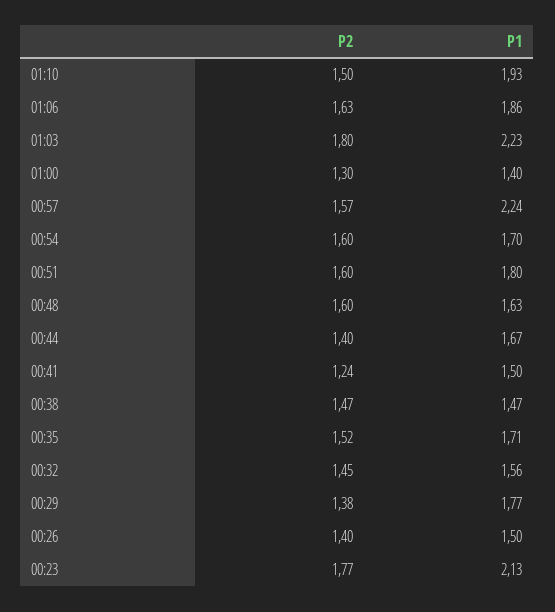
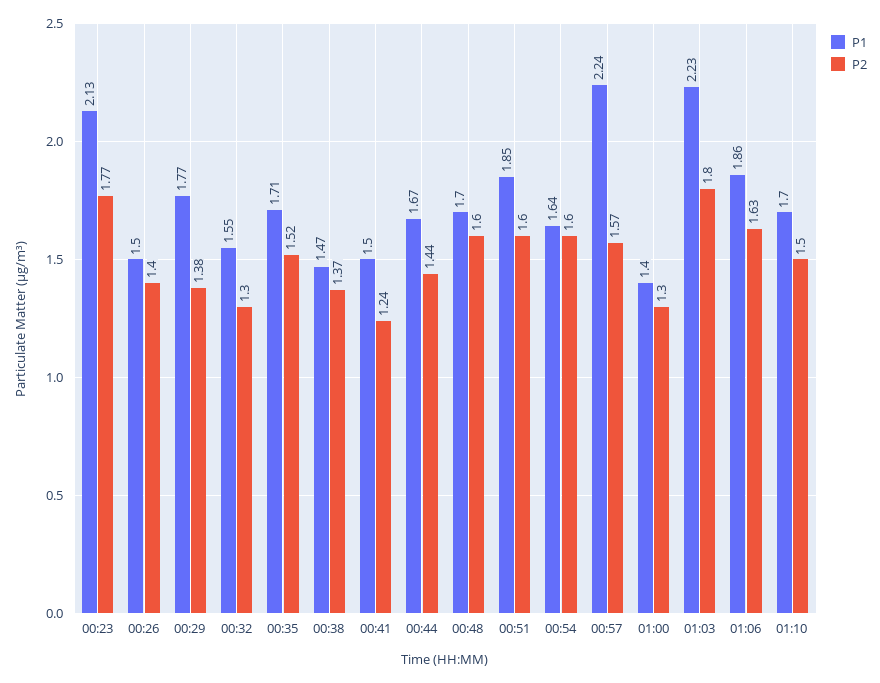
P1, 01:10: 1.93 -> 1.7
P1, 00:54: 1.7 -> 1.64
P1, 00:51: 1.8 -> 1.85
P1, 00:48: 1.63 -> 1.7
P2, 00:44: 1.4 -> 1.44
P2, 00:38: 1.47 -> 1.37
P2, 00:32: 1.45 -> 1.3
P1, 00:32: 1.56 -> 1.55

